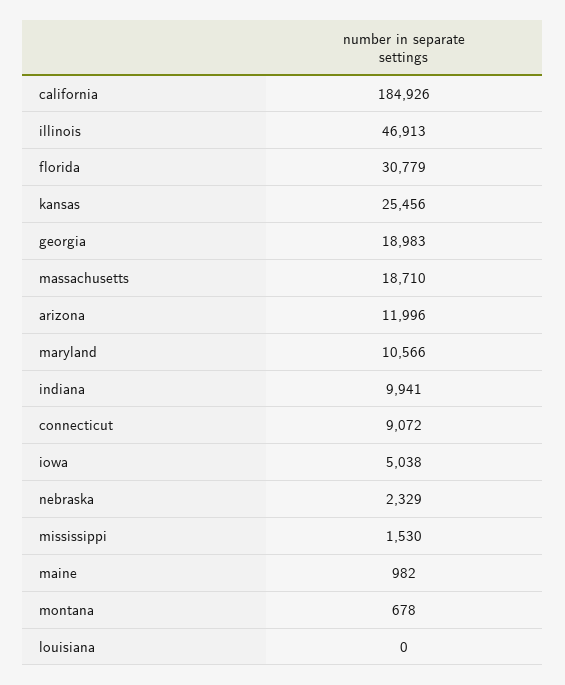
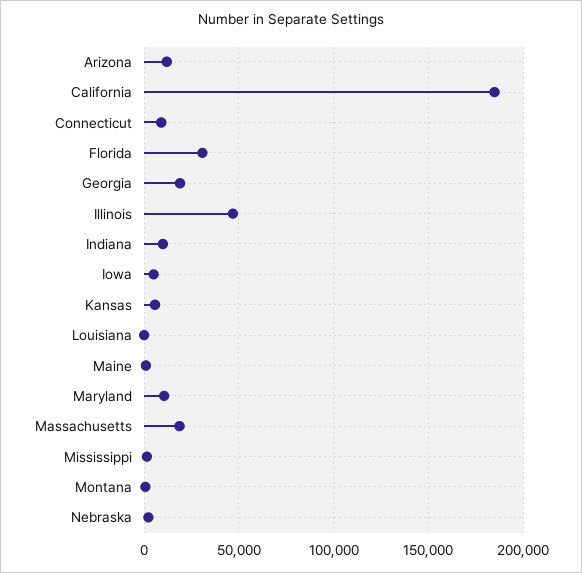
kansas: 25456 -> 5000

